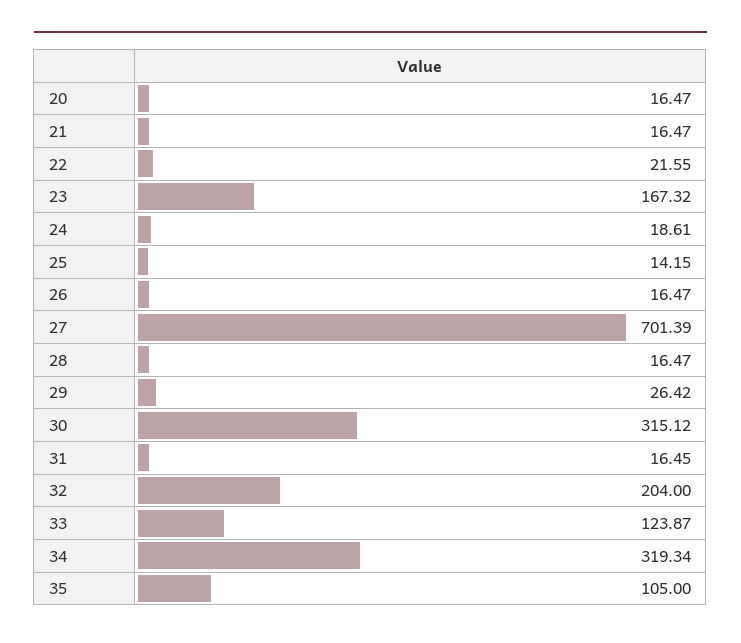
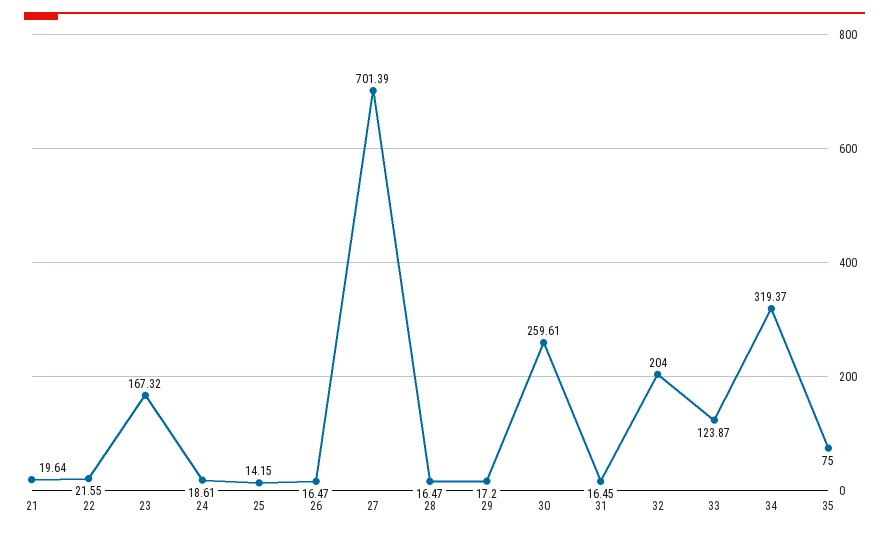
20: 16.47 -> none
21: 16.47 -> 19.64
29: 26.42 -> 17.2
30: 315.12 -> 259.61
34: 319.34 -> 319.37
35: 105 -> 75

